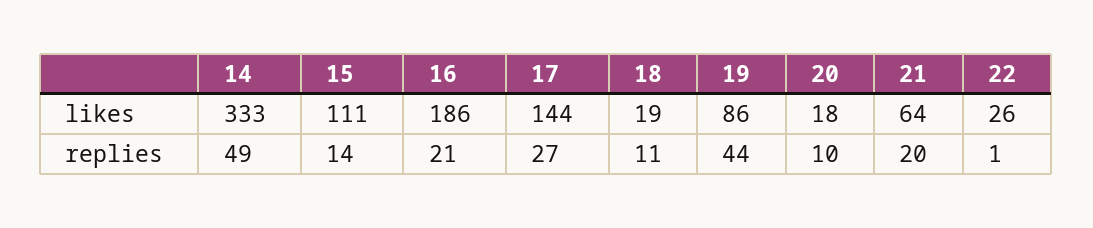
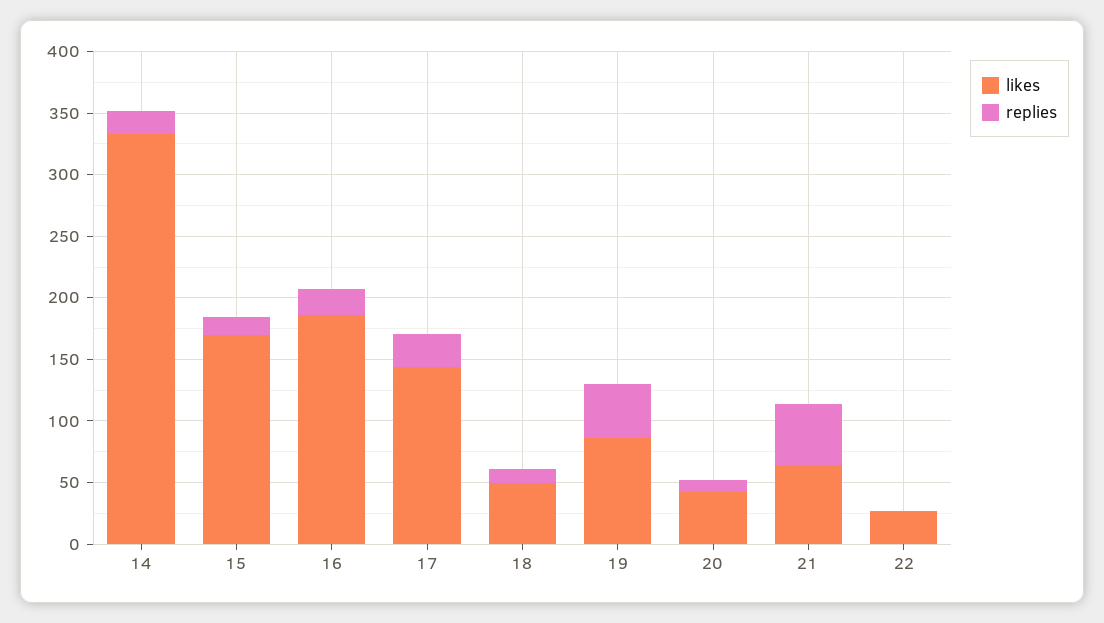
likes, 15: 111 -> 170
likes, 18: 19 -> 50
likes, 20: 18 -> 40
replies, 14: 49 -> 20
replies, 21: 20 -> 50

